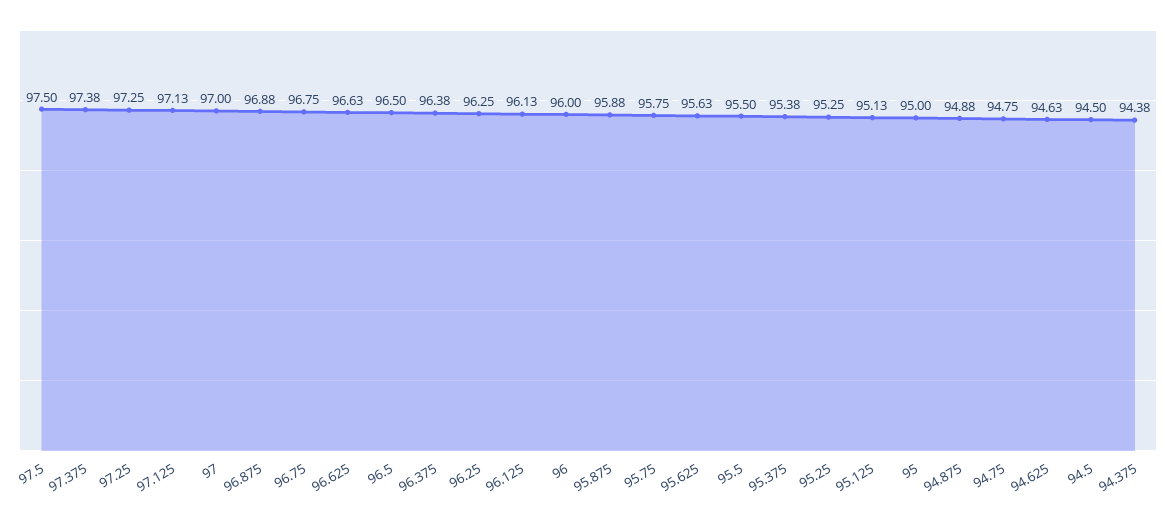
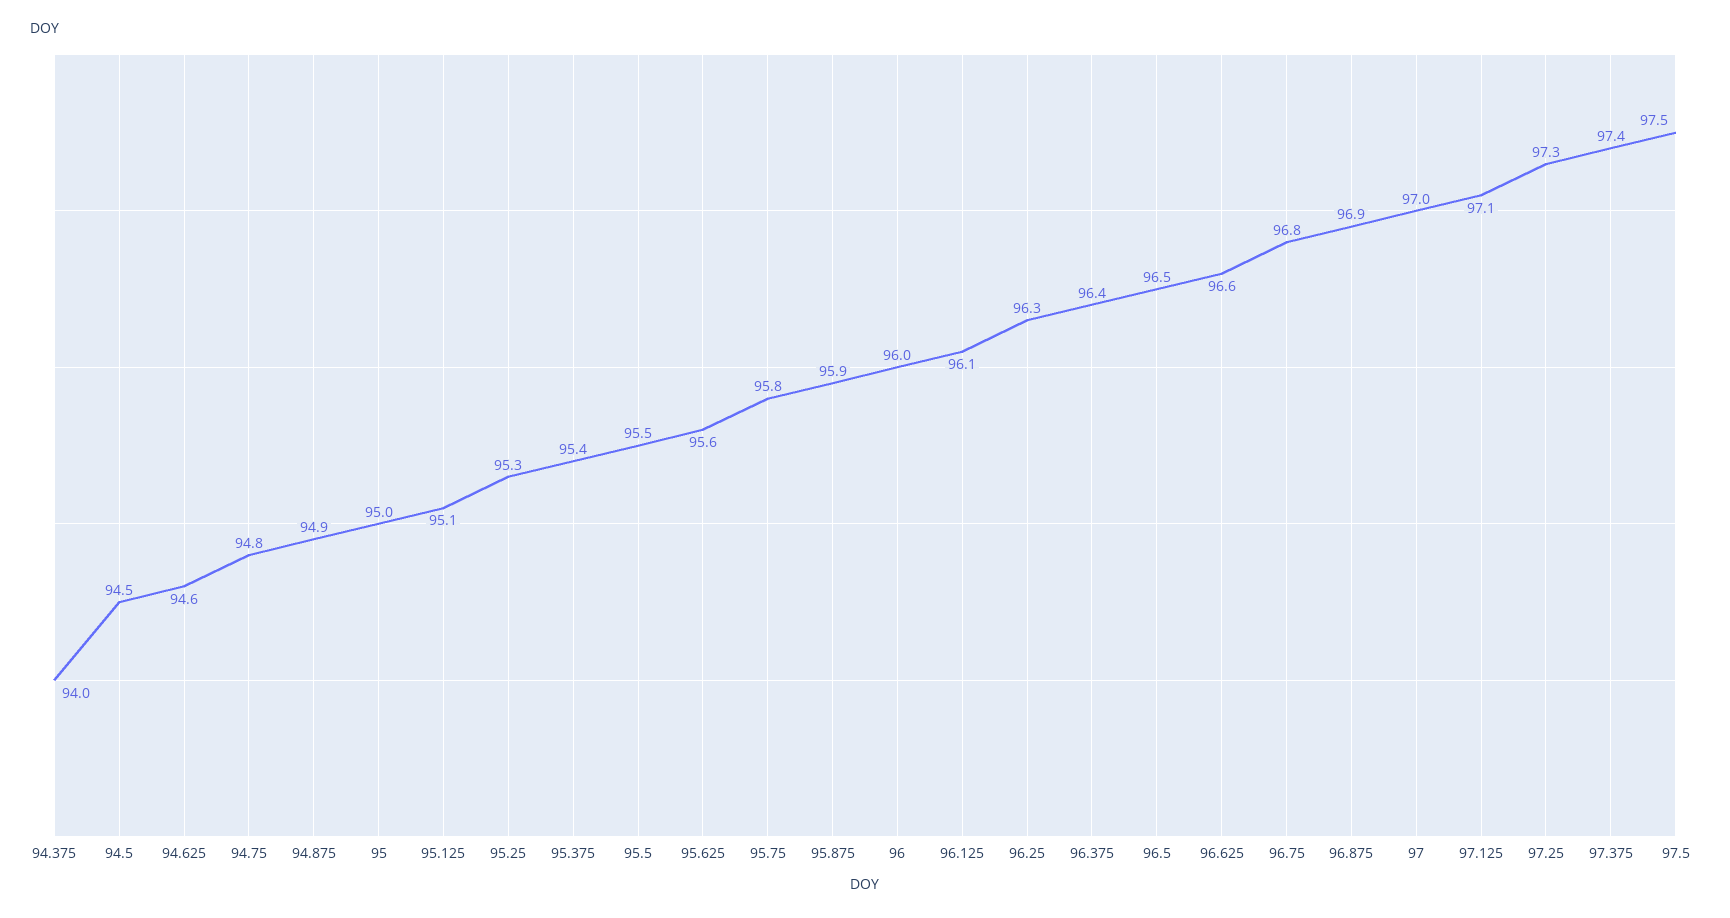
94.375: 94.38 -> 94

